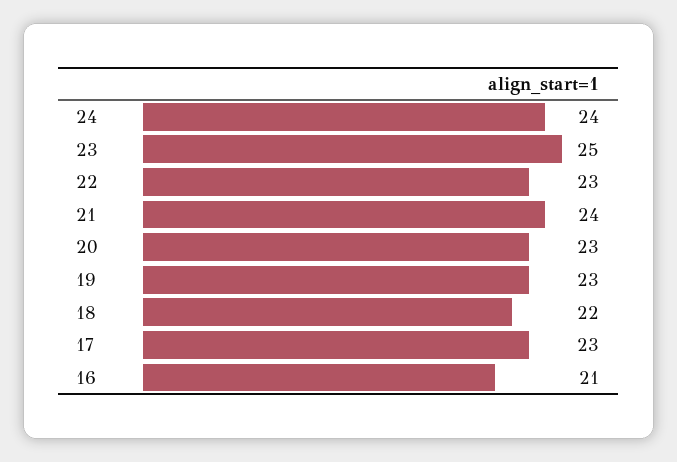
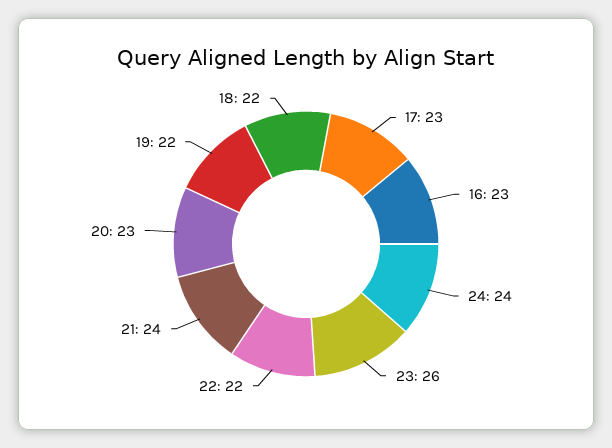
23: 25 -> 26
22: 23 -> 22
19: 23 -> 22
16: 21 -> 23

